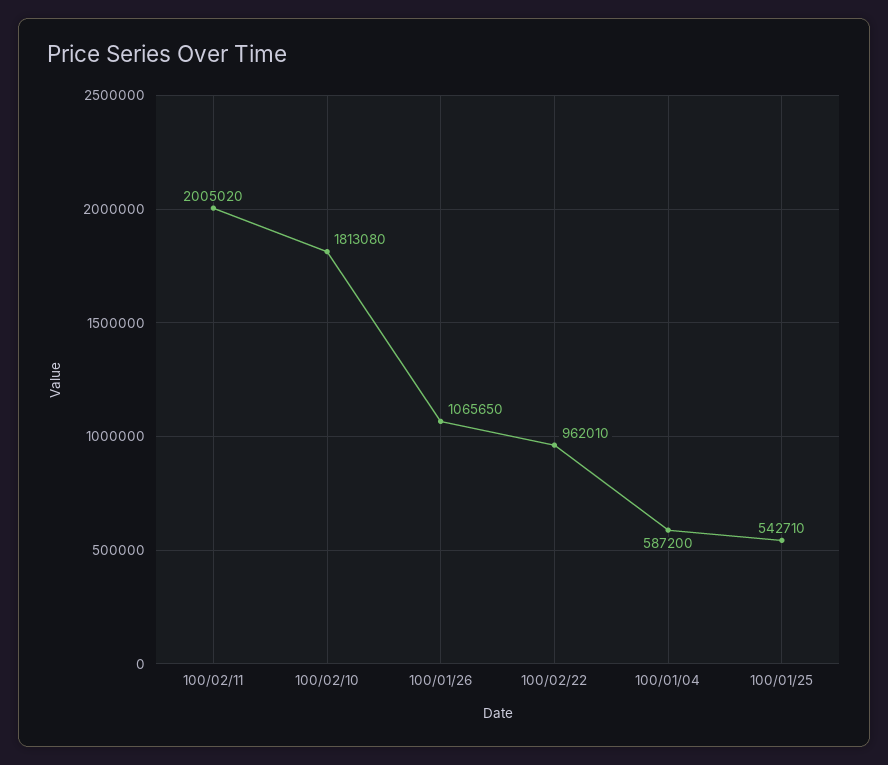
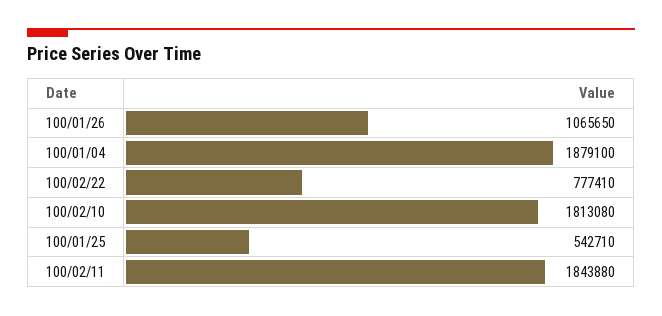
100/02/11: 2005020 -> 1843880
100/02/22: 962010 -> 777410
100/01/04: 587200 -> 1879100

